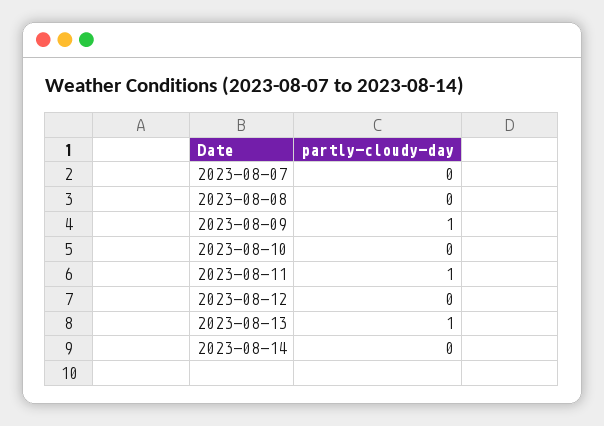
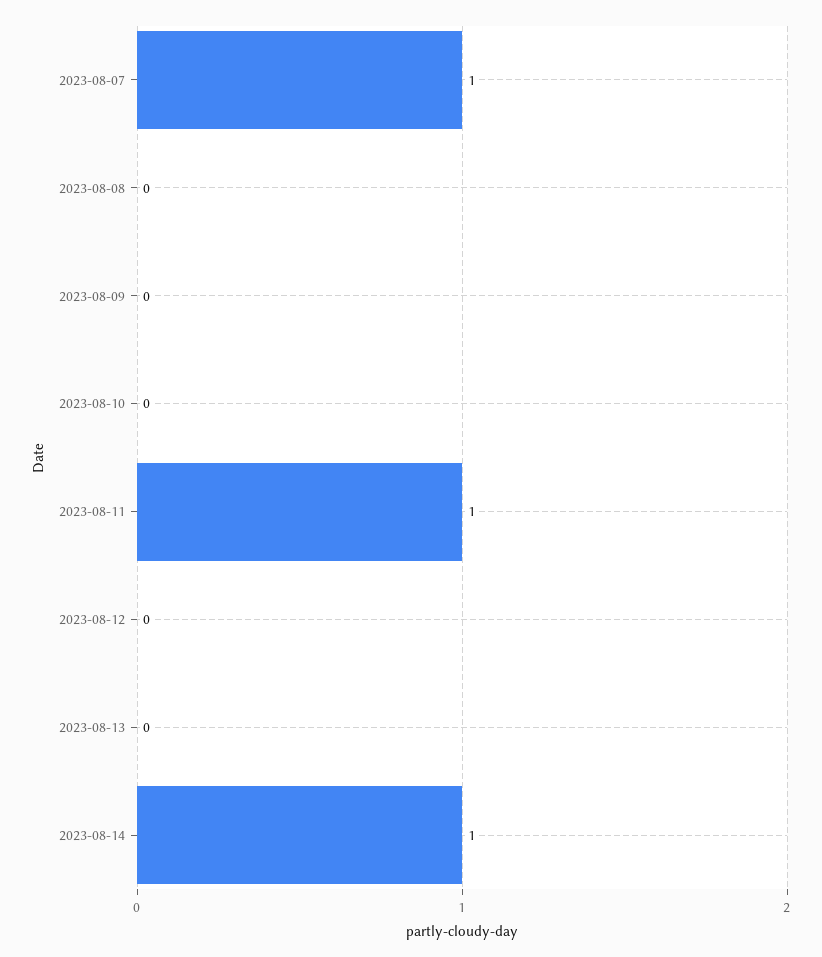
2023-08-07: 0 -> 1
2023-08-09: 1 -> 0
2023-08-13: 1 -> 0
2023-08-14: 0 -> 1

